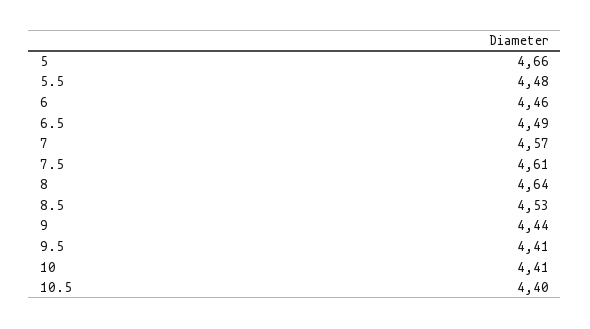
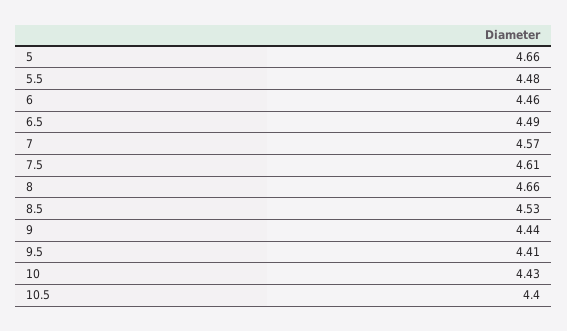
8: 4.64 -> 4.66
10: 4.41 -> 4.43

